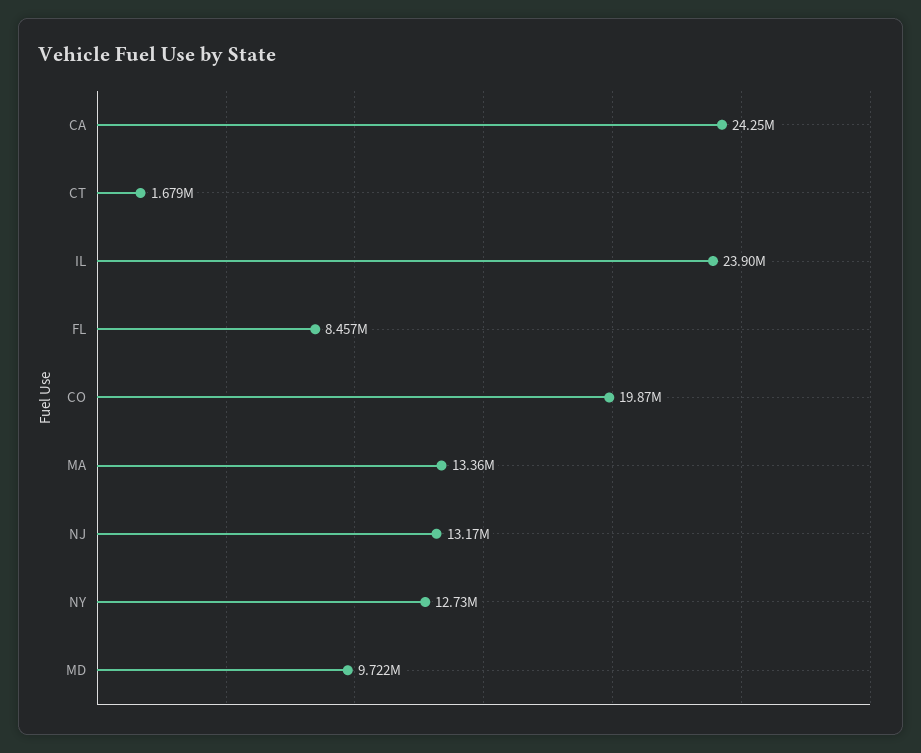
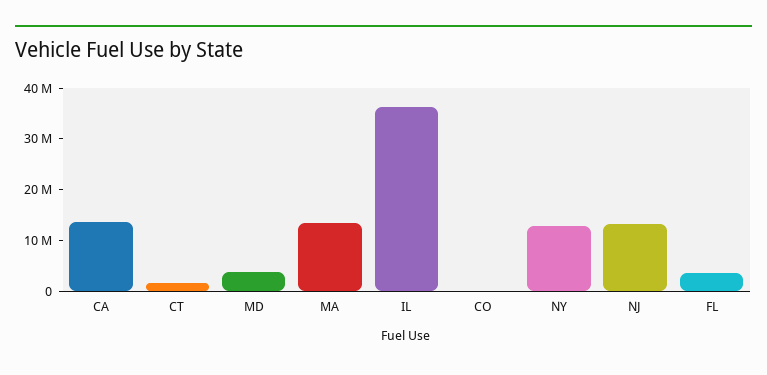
CA: 24250000 -> 14000000
IL: 23900000 -> 36000000
FL: 8457000 -> 4000000
CO: 19870000 -> 0
MD: 9722000 -> 4000000

